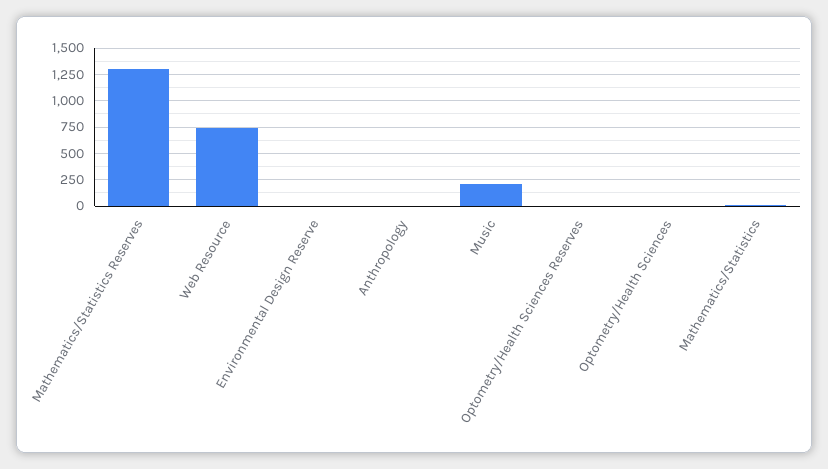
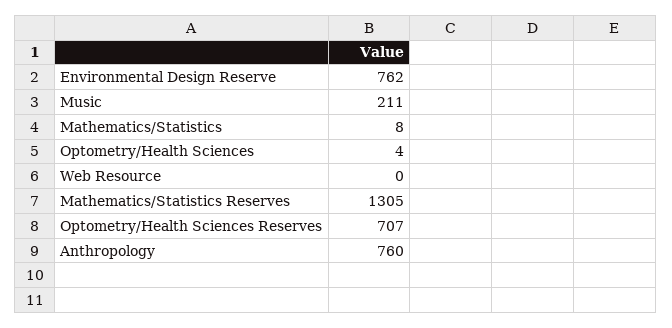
Web Resource: 750 -> 0
Environmental Design Reserve: 0 -> 762
Anthropology: 0 -> 760
Optometry/Health Sciences Reserves: 0 -> 707

